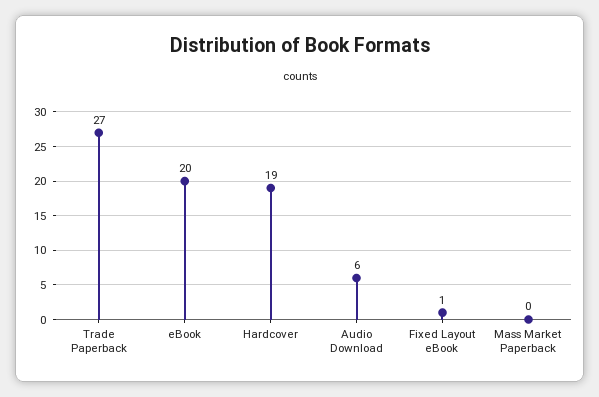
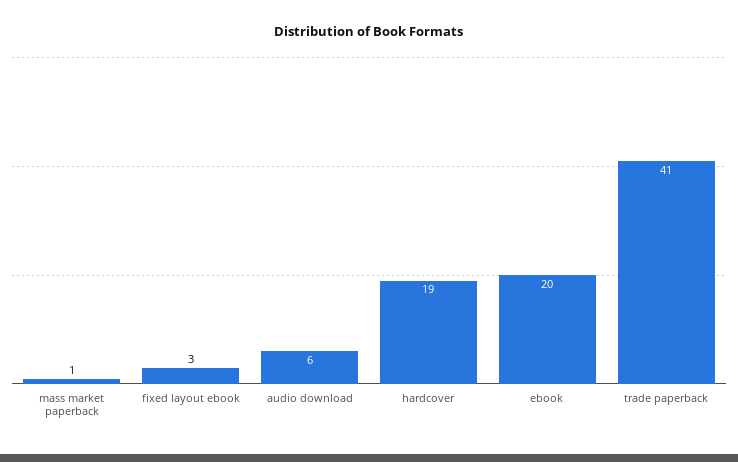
Trade Paperback: 27 -> 41
Fixed Layout eBook: 1 -> 3
Mass Market Paperback: 0 -> 1

